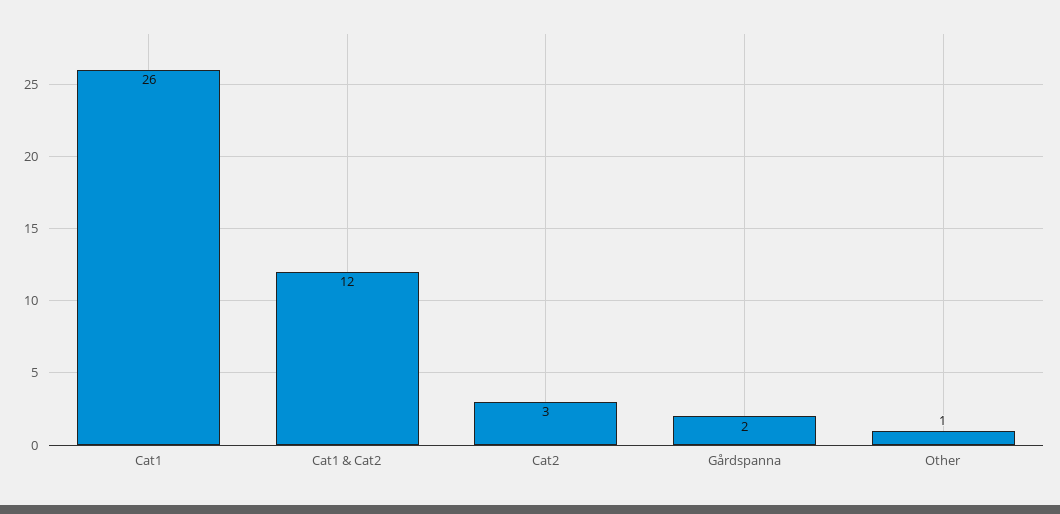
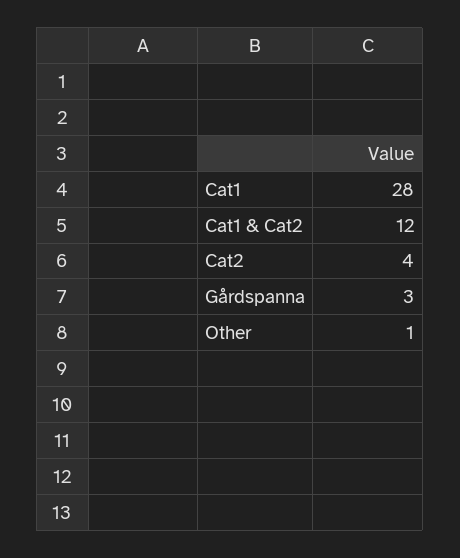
Cat1: 26 -> 28
Cat2: 3 -> 4
Gårdspanna: 2 -> 3

